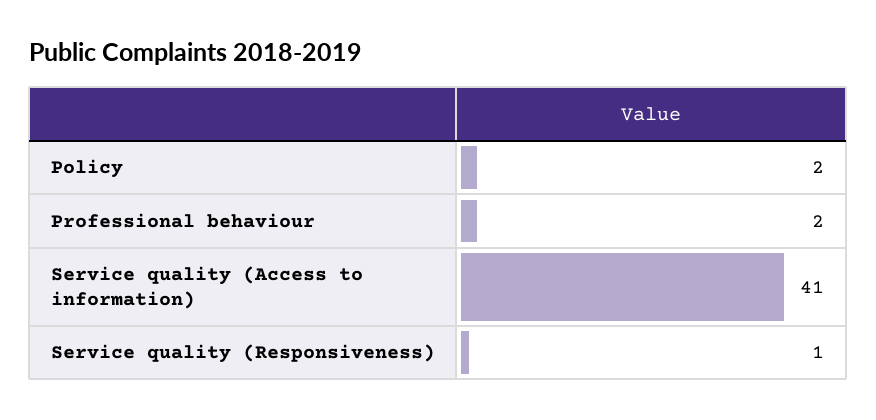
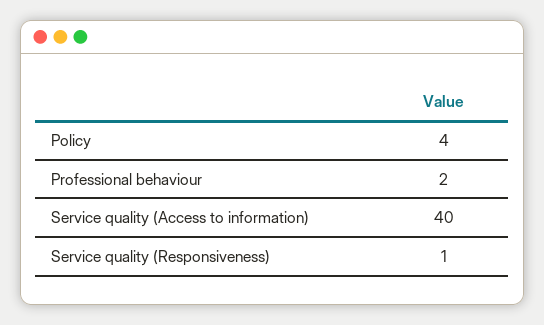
Policy: 2 -> 4
Service quality (Access to information): 41 -> 40

